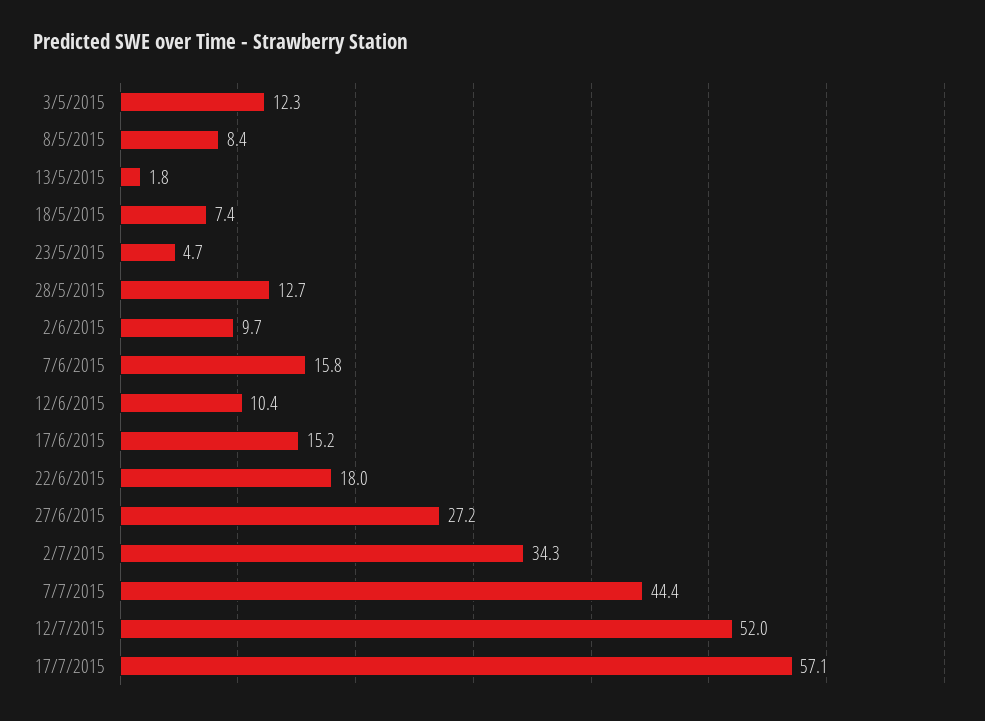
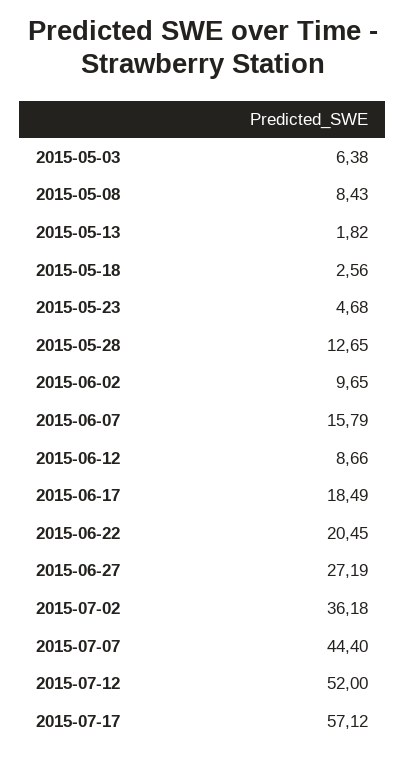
3/5/2015: 12.3 -> 6.38
18/5/2015: 7.4 -> 2.56
12/6/2015: 10.4 -> 8.66
17/6/2015: 15.2 -> 18.49
22/6/2015: 18 -> 20.45
2/7/2015: 34.3 -> 36.18

